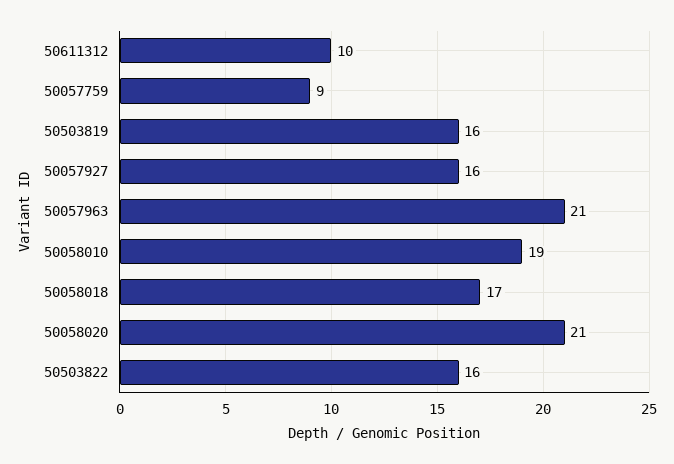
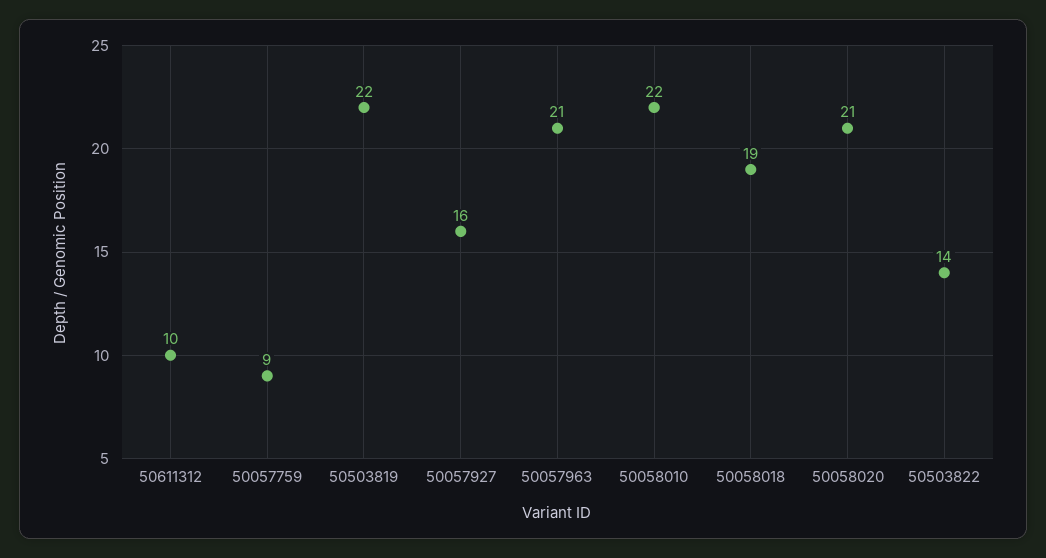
50503819: 16 -> 22
50058010: 19 -> 22
50058018: 17 -> 19
50503822: 16 -> 14

